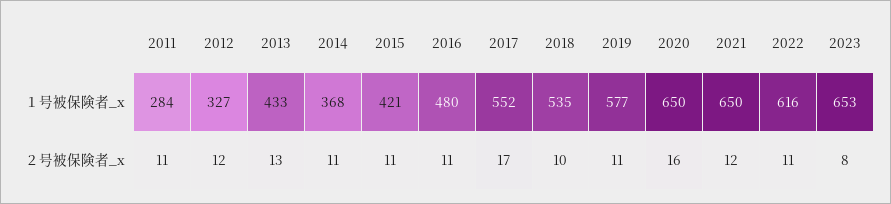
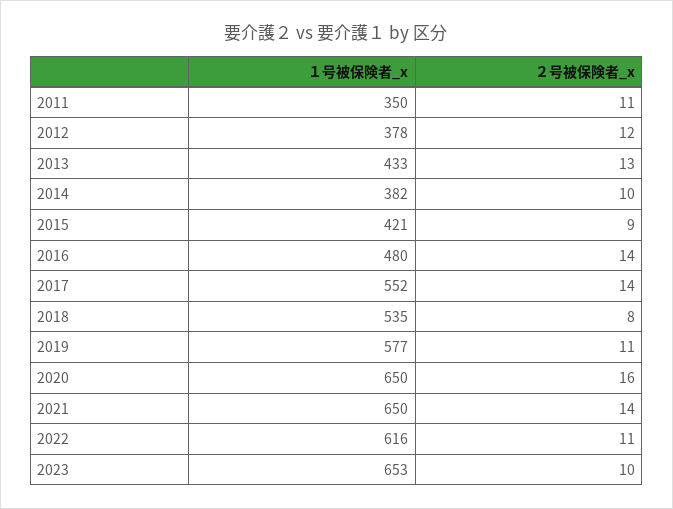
2011, １号被保険者_x: 284 -> 350
2012, １号被保険者_x: 327 -> 378
2014, １号被保険者_x: 368 -> 382
2014, ２号被保険者_x: 11 -> 10
2015, ２号被保険者_x: 11 -> 9
2016, ２号被保険者_x: 11 -> 14
2017, ２号被保険者_x: 17 -> 14
2018, ２号被保険者_x: 10 -> 8
2021, ２号被保険者_x: 12 -> 14
2023, ２号被保険者_x: 8 -> 10

